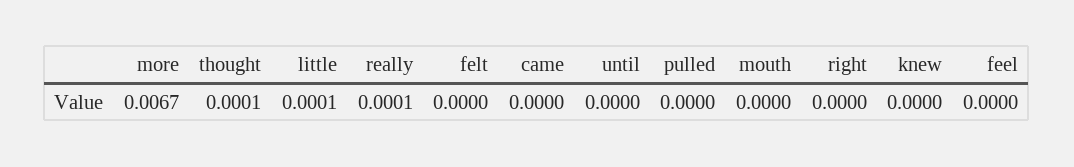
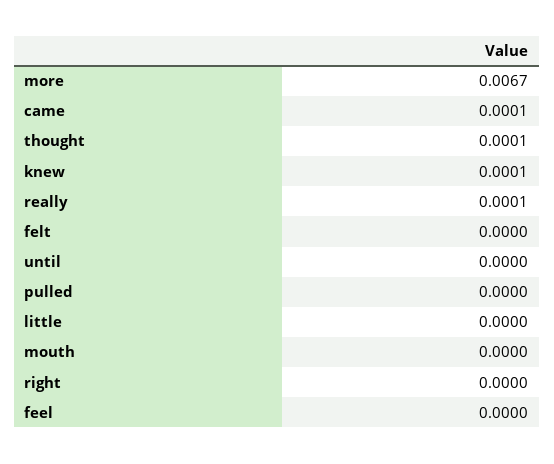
little: 0.0001 -> 0
came: 0 -> 0.0001
knew: 0 -> 0.0001

